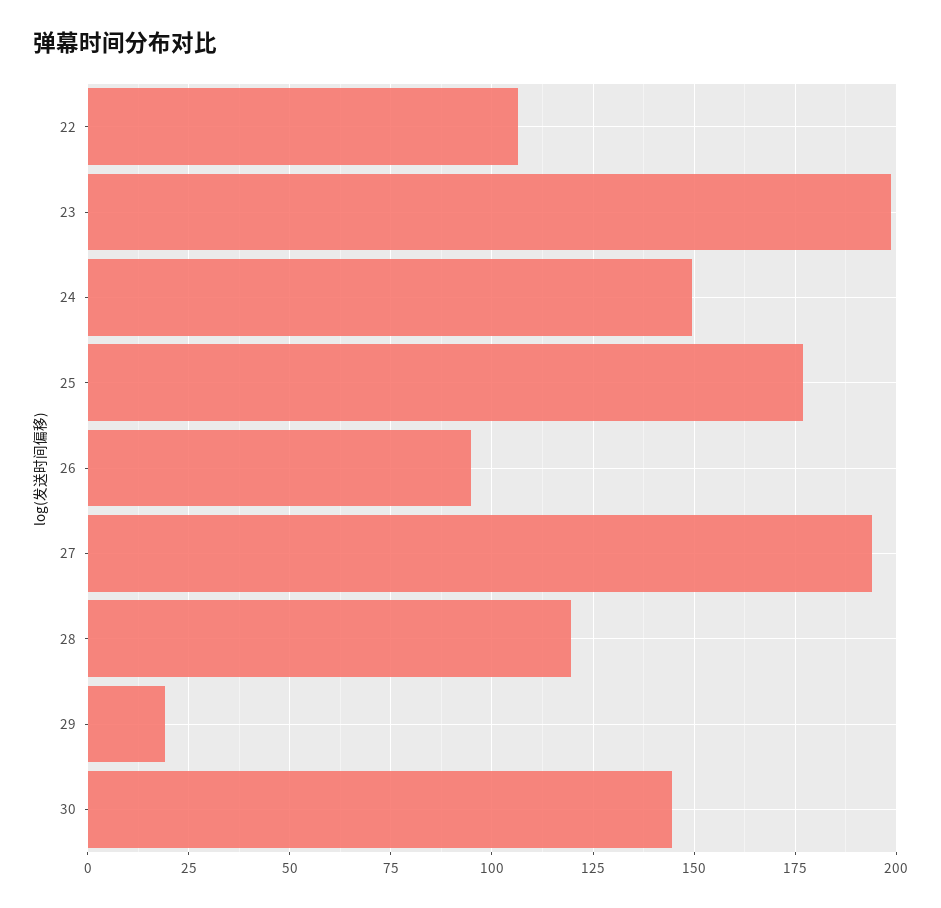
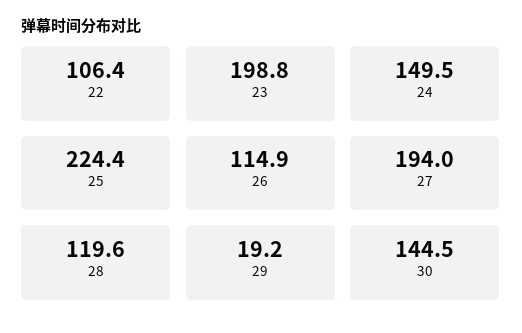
25: 177.5 -> 224.4
26: 95 -> 114.9

